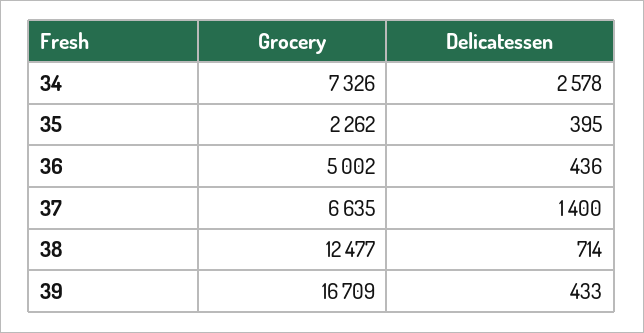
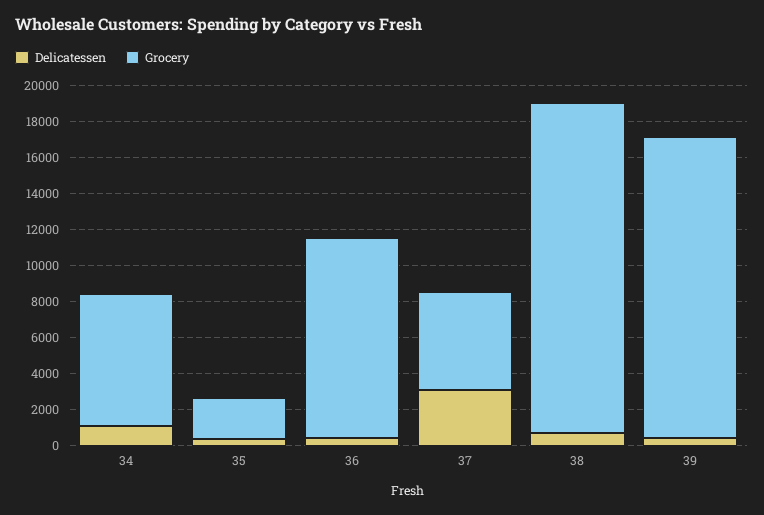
Delicatessen, 34: 2578 -> 1000
Grocery, 36: 5002 -> 11000
Grocery, 37: 6635 -> 5500
Delicatessen, 37: 1400 -> 3000
Grocery, 38: 12477 -> 18500

